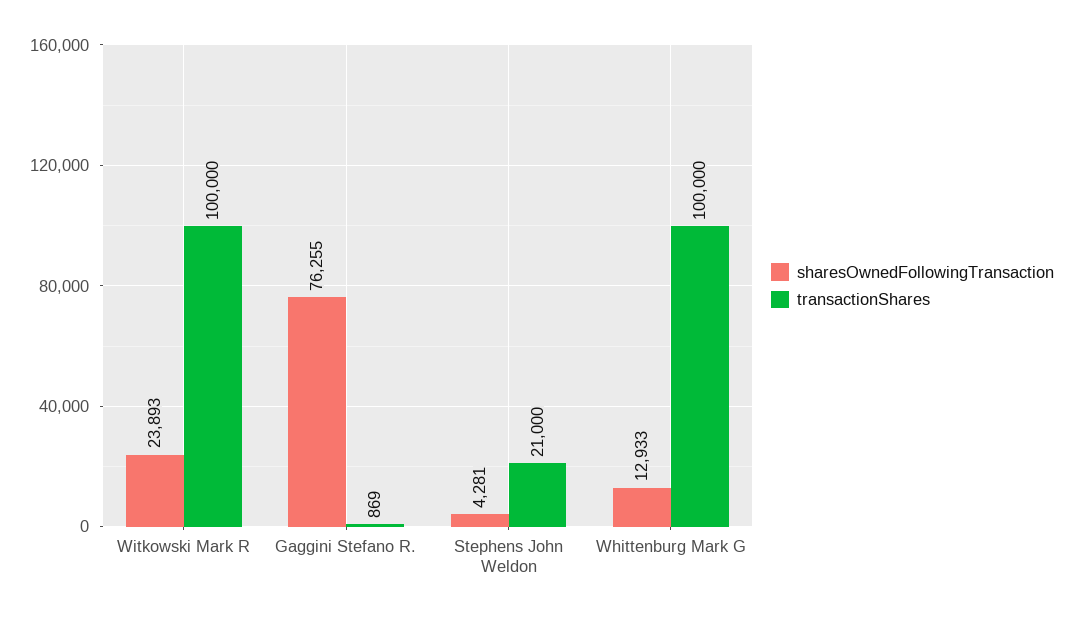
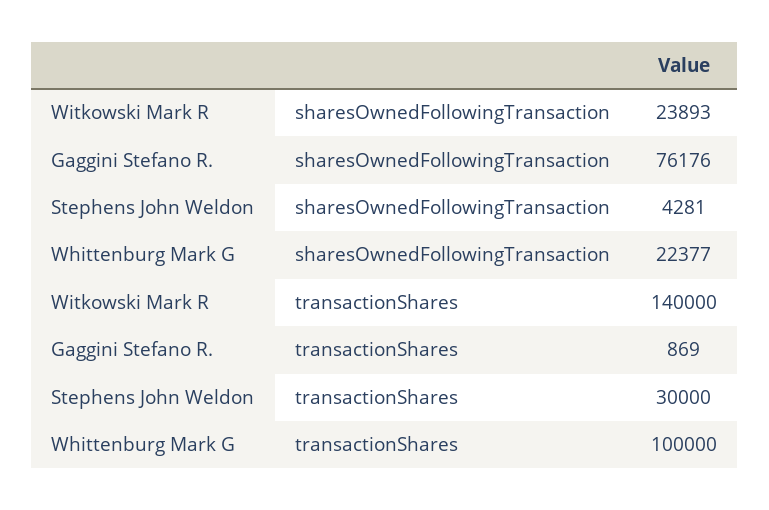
transactionShares, Witkowski Mark R: 100000 -> 140000
sharesOwnedFollowingTransaction, Gaggini Stefano R.: 76255 -> 76176
transactionShares, Stephens John Weldon: 21000 -> 30000
sharesOwnedFollowingTransaction, Whittenburg Mark G: 12933 -> 22377

